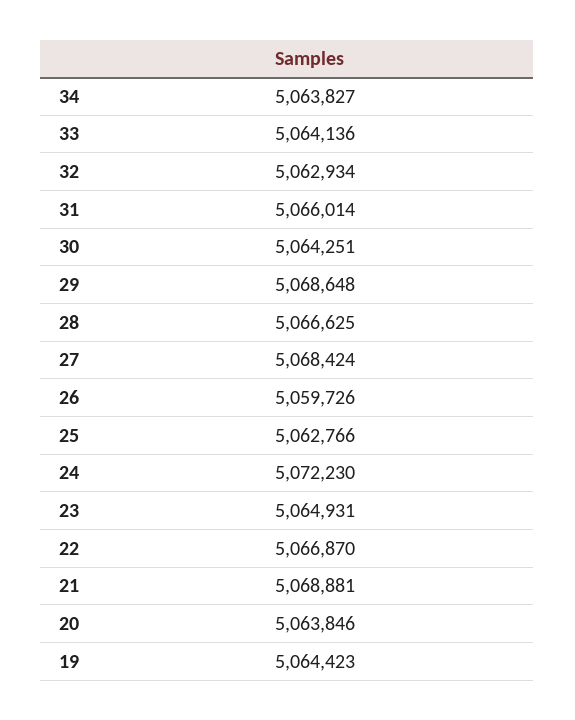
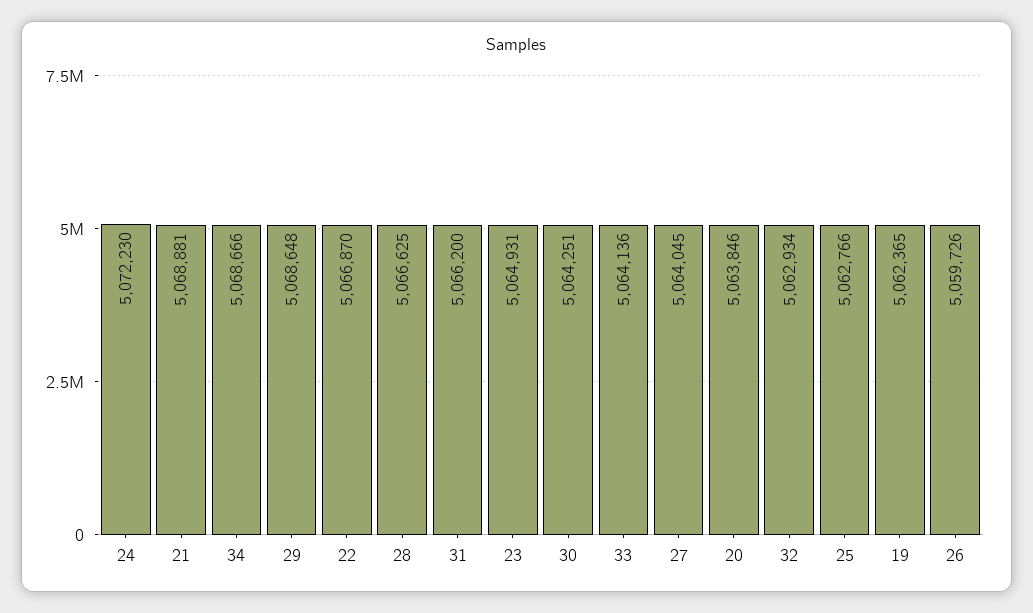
34: 5063827 -> 5068666
31: 5066014 -> 5066200
27: 5068424 -> 5064045
19: 5064423 -> 5062365

